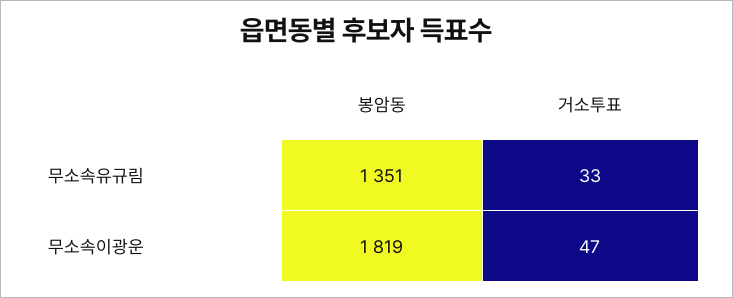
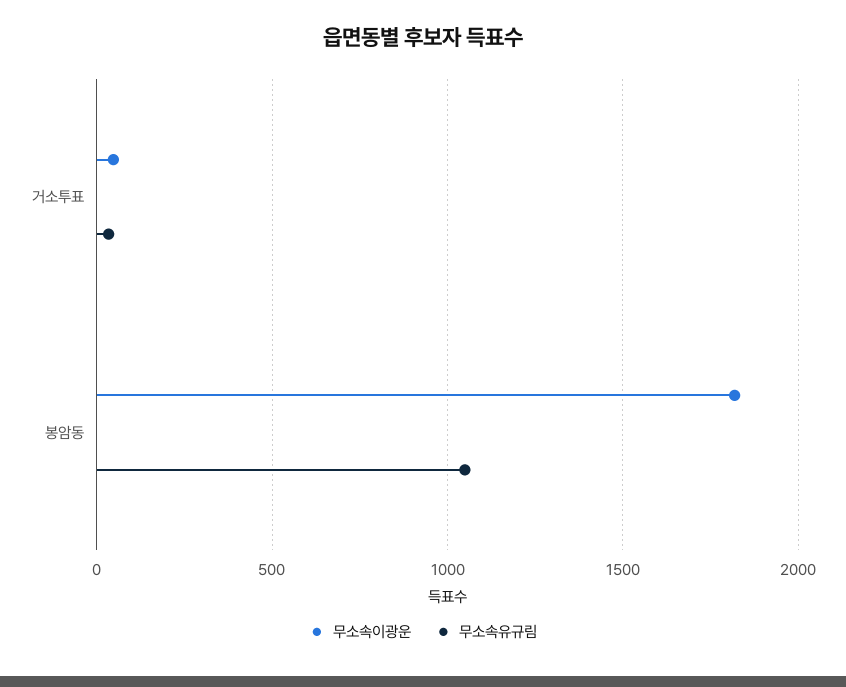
무소속유규림, 봉암동: 1351 -> 1050

